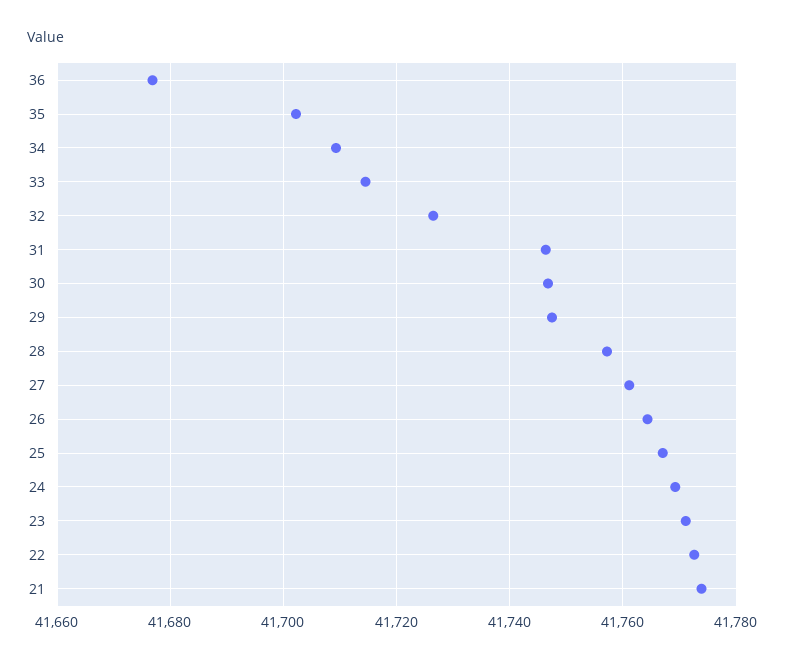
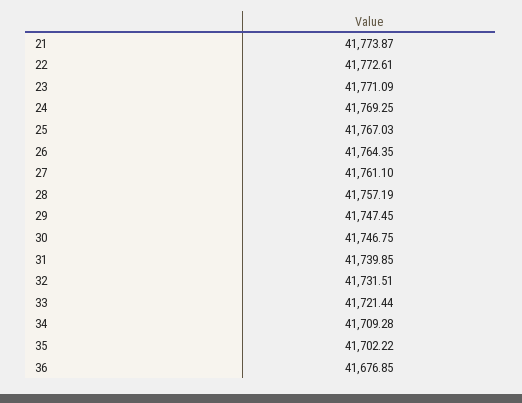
33: 41714 -> 41721.44
32: 41726 -> 41731.51
31: 41746 -> 41739.85

